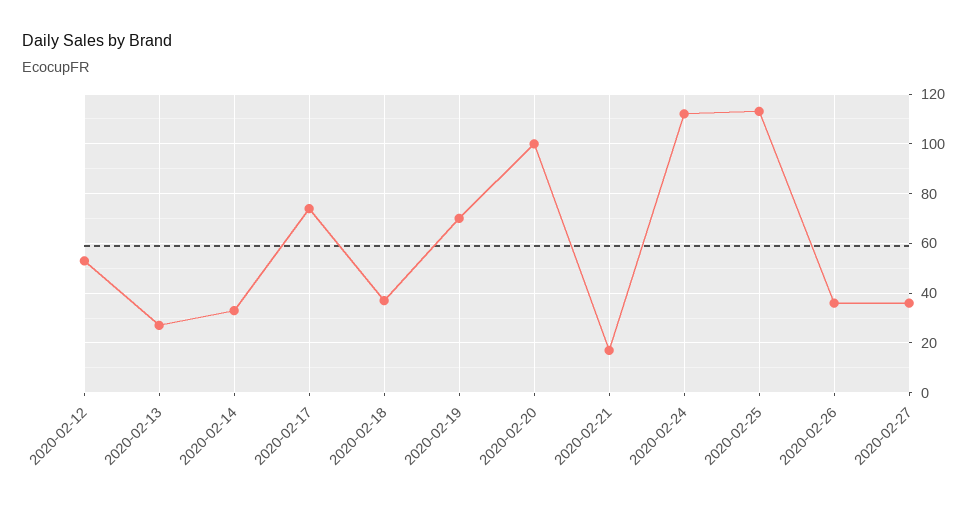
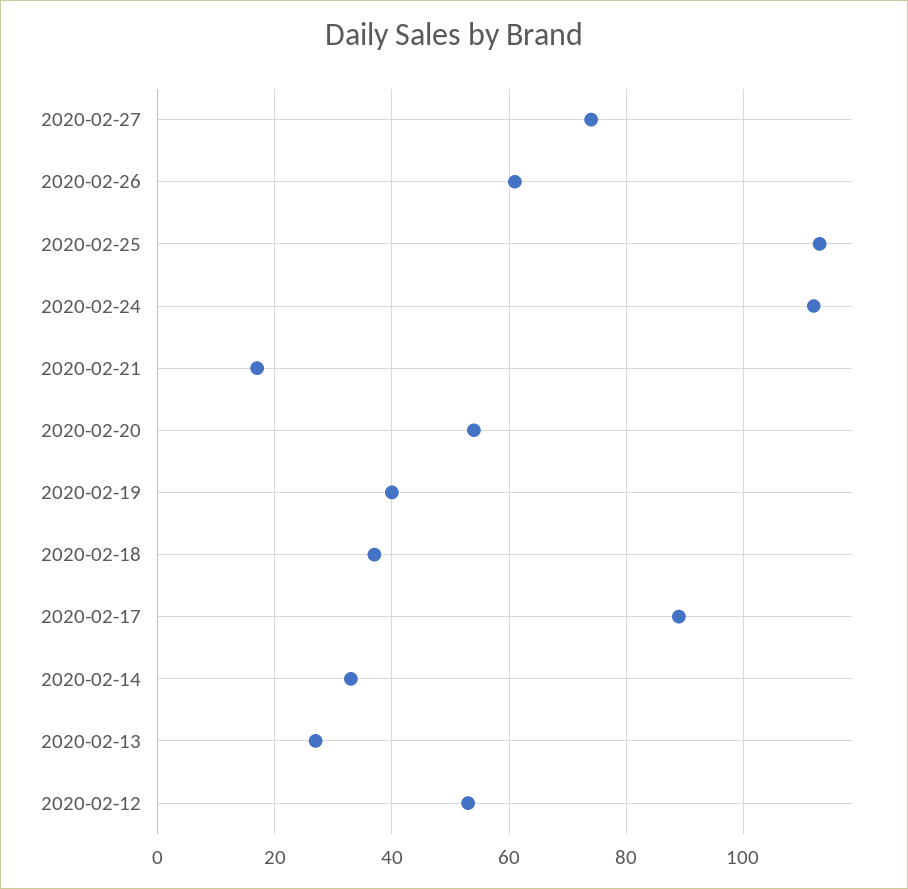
2020-02-17: 75 -> 90
2020-02-19: 70 -> 40
2020-02-20: 100 -> 55
2020-02-26: 35 -> 60
2020-02-27: 35 -> 75

